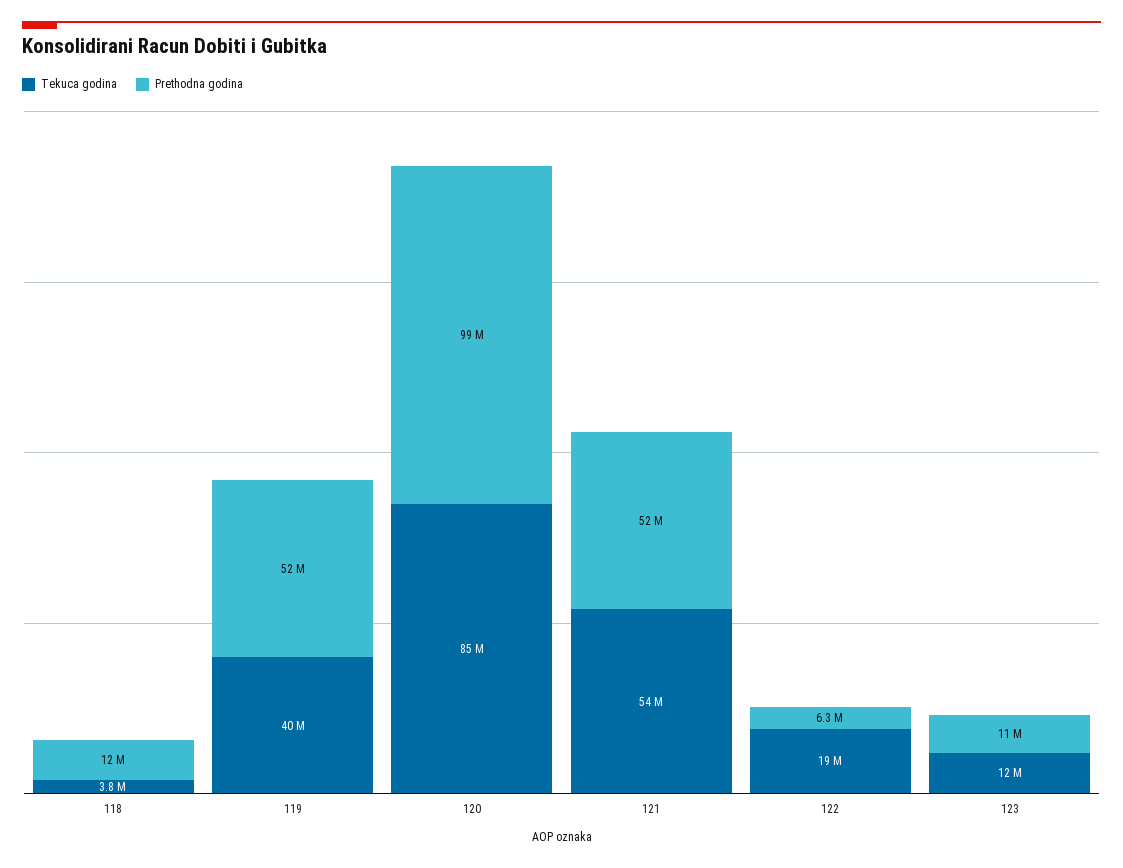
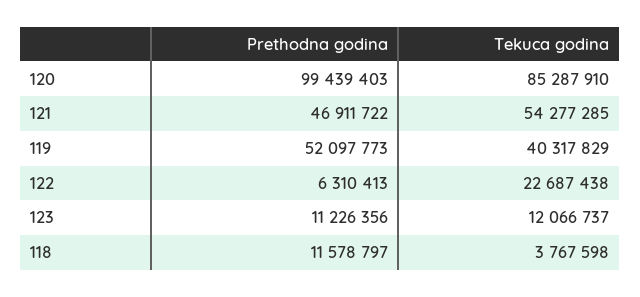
Prethodna godina, 121: 52000000 -> 46911722
Tekuca godina, 122: 19000000 -> 22687438

